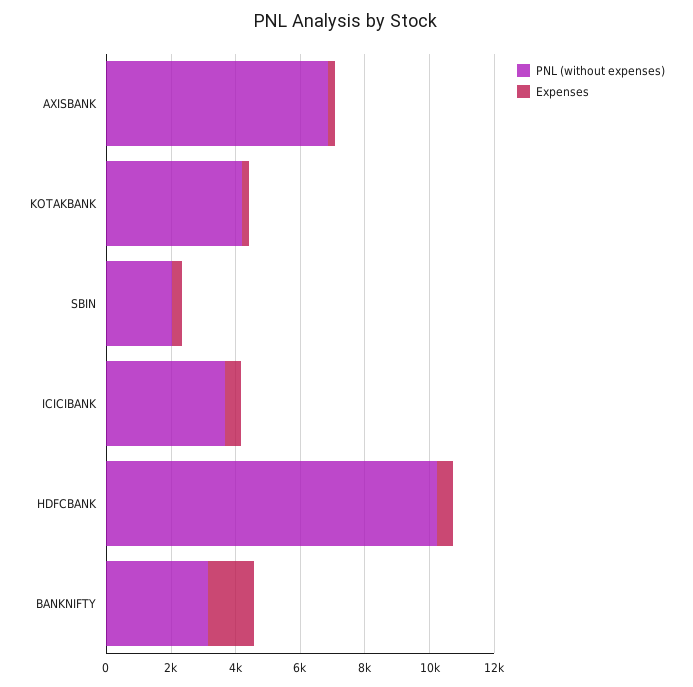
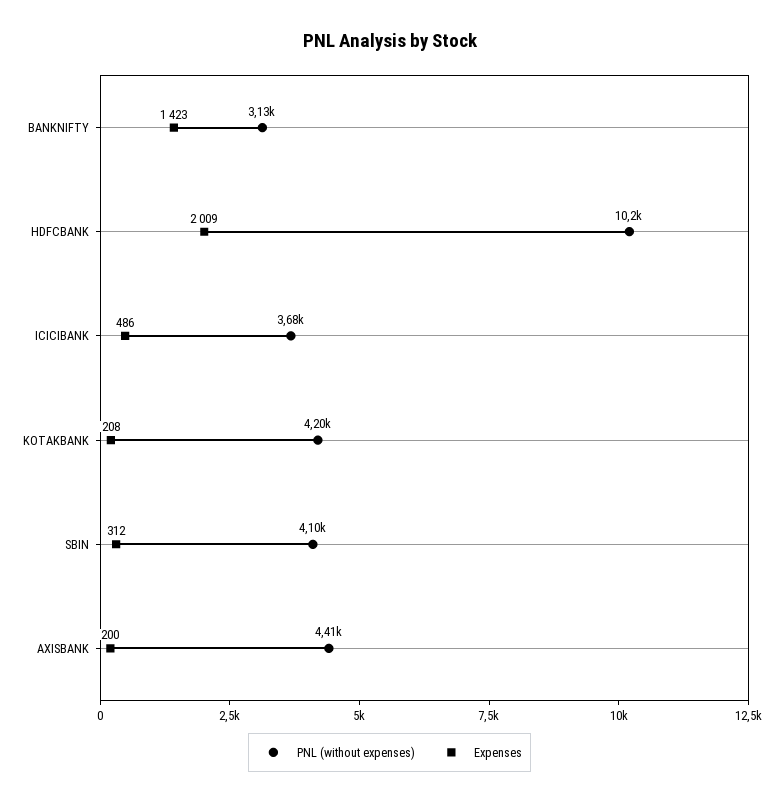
PNL (without expenses), AXISBANK: 7000 -> 4410
PNL (without expenses), SBIN: 2000 -> 4100
Expenses, HDFCBANK: 500 -> 2009

